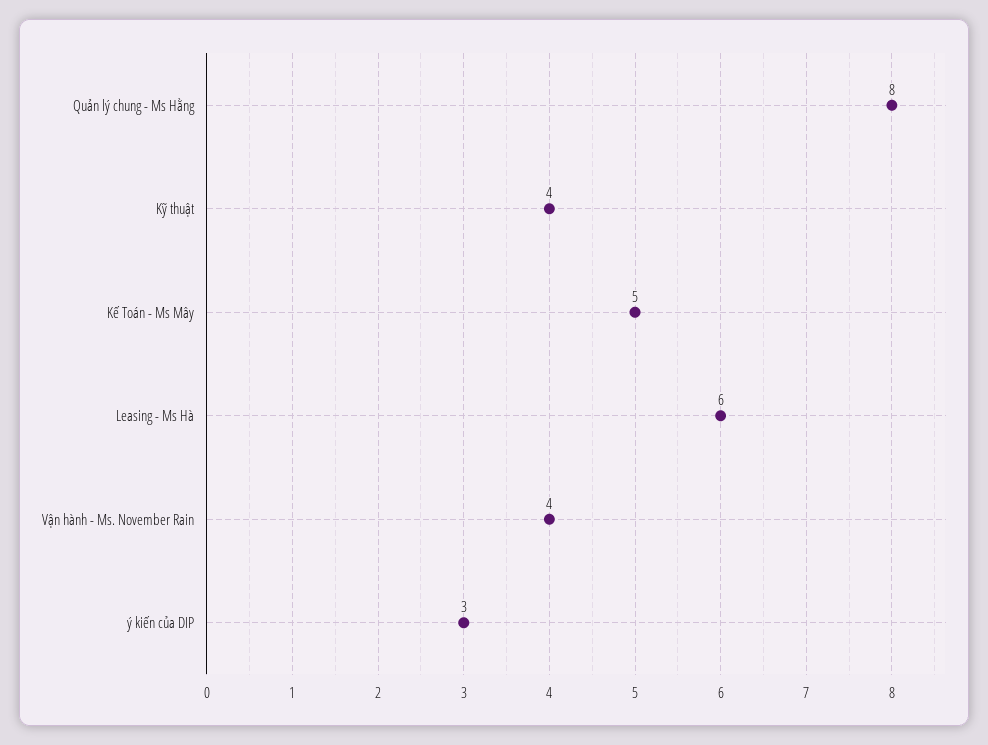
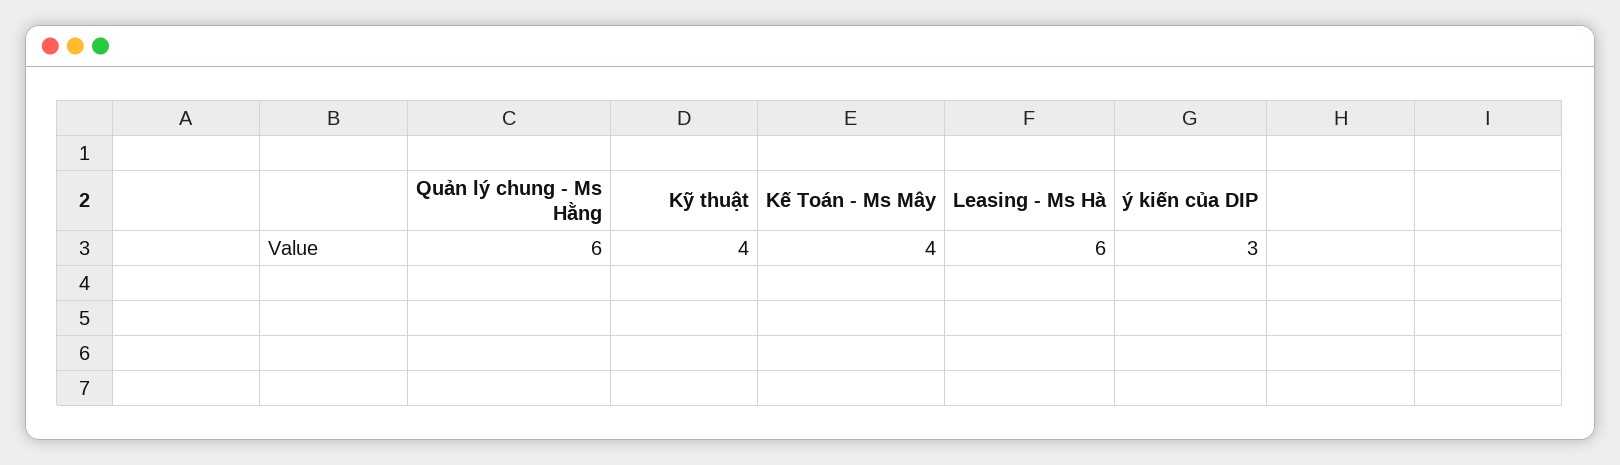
Quản lý chung - Ms Hằng: 8 -> 6
Kế Toán - Ms Mây: 5 -> 4
Vận hành - Ms. November Rain: 4 -> none

